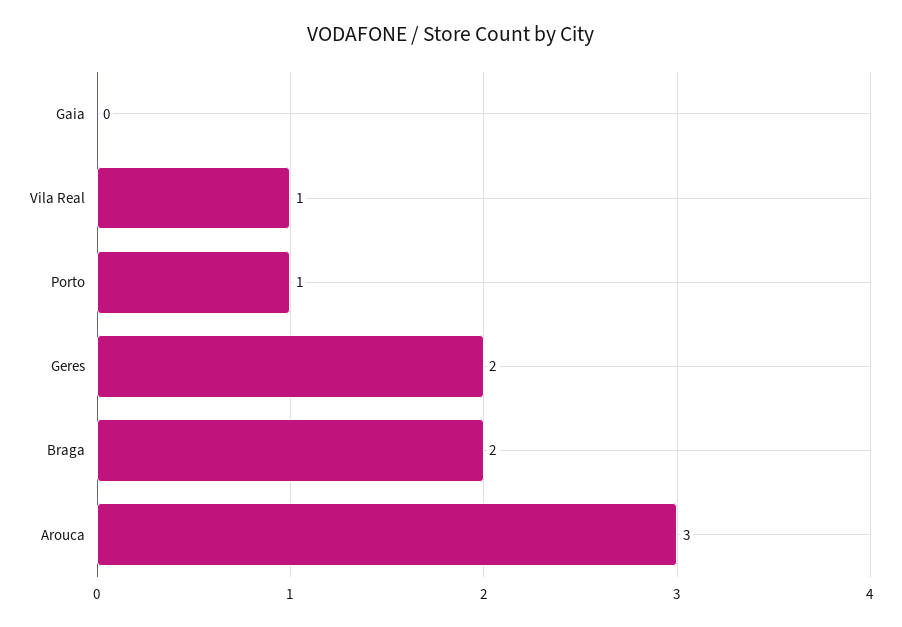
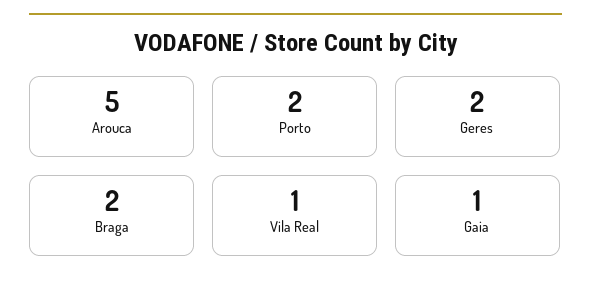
Gaia: 0 -> 1
Porto: 1 -> 2
Arouca: 3 -> 5

